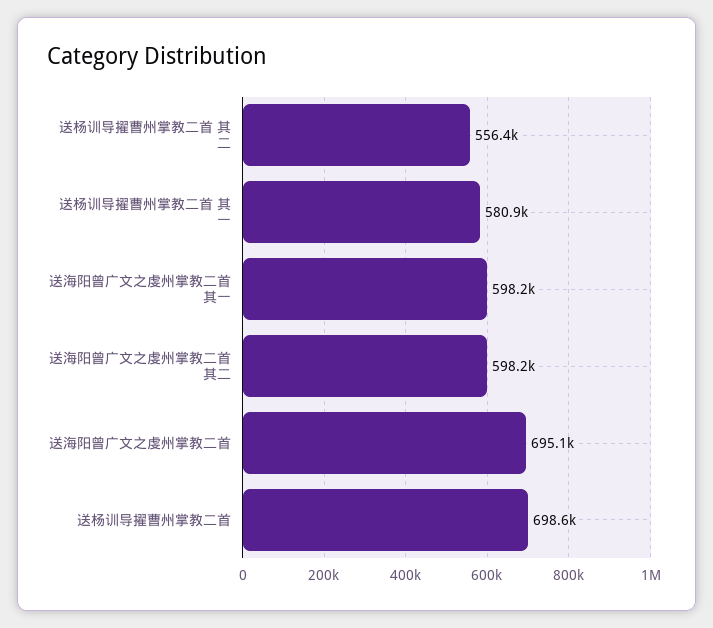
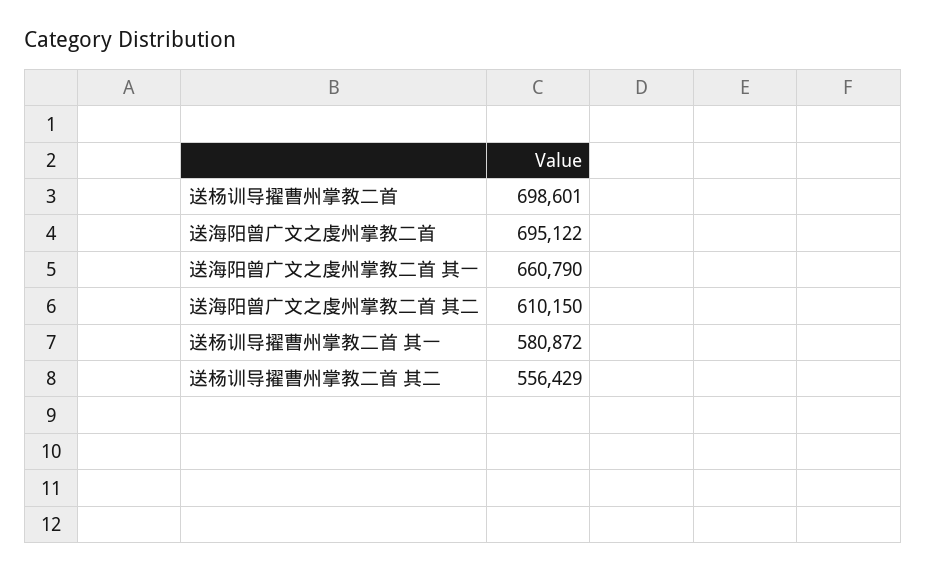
送海阳曾广文之虔州掌教二首 其一: 598200 -> 660790
送海阳曾广文之虔州掌教二首 其二: 598200 -> 610150

